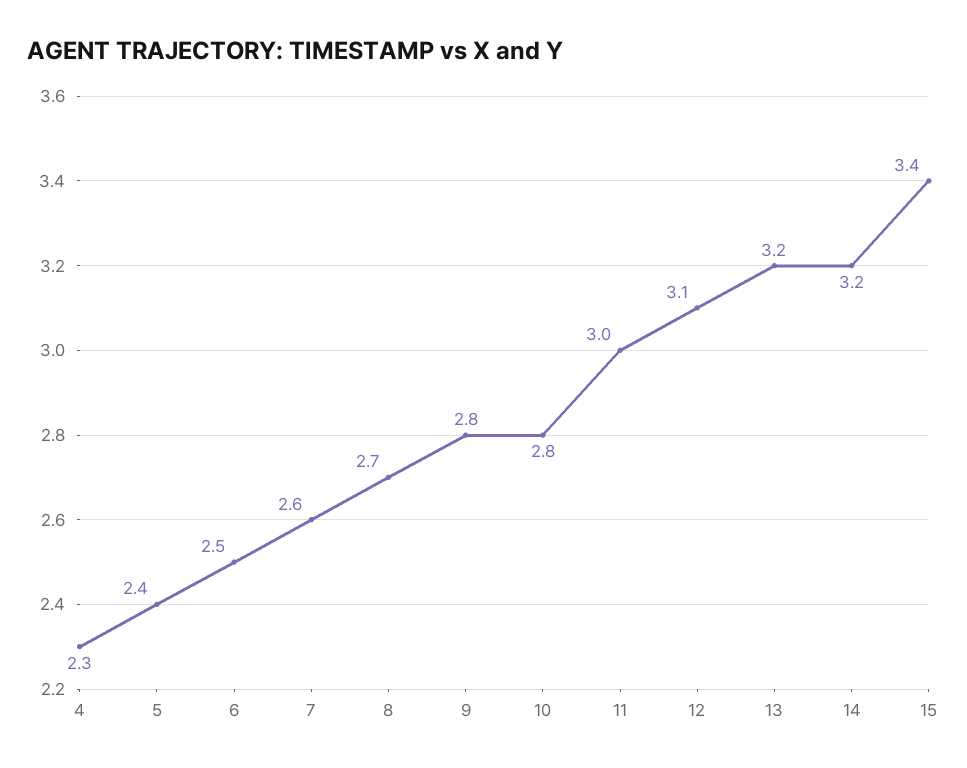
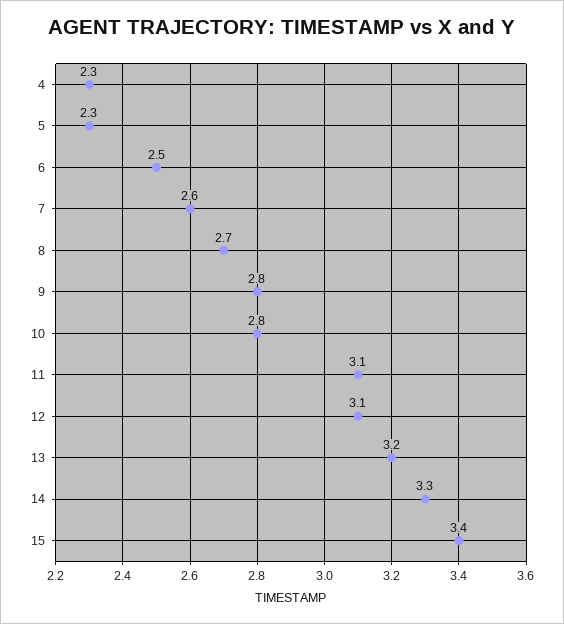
5: 2.4 -> 2.3
11: 3 -> 3.1
14: 3.2 -> 3.3

